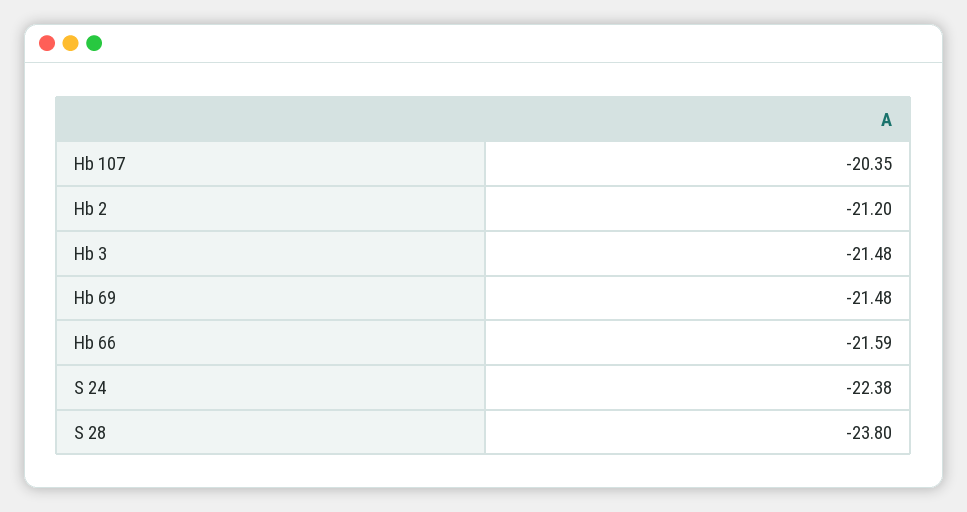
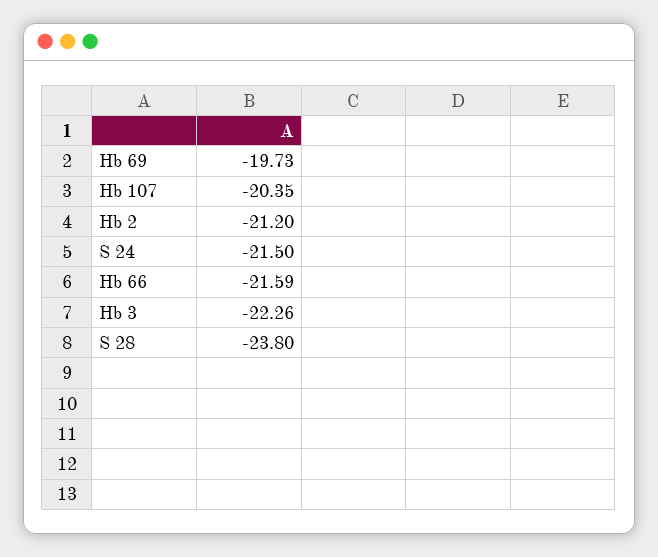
Hb 3: -21.48 -> -22.26
Hb 69: -21.48 -> -19.73
S 24: -22.38 -> -21.5

